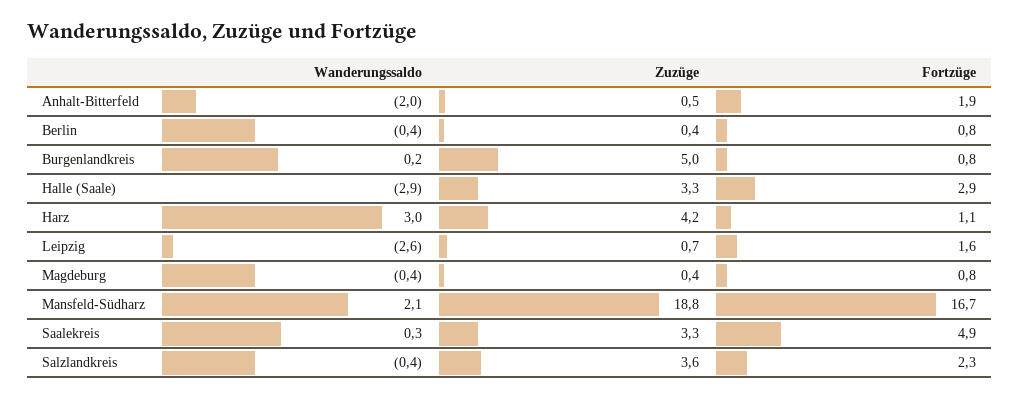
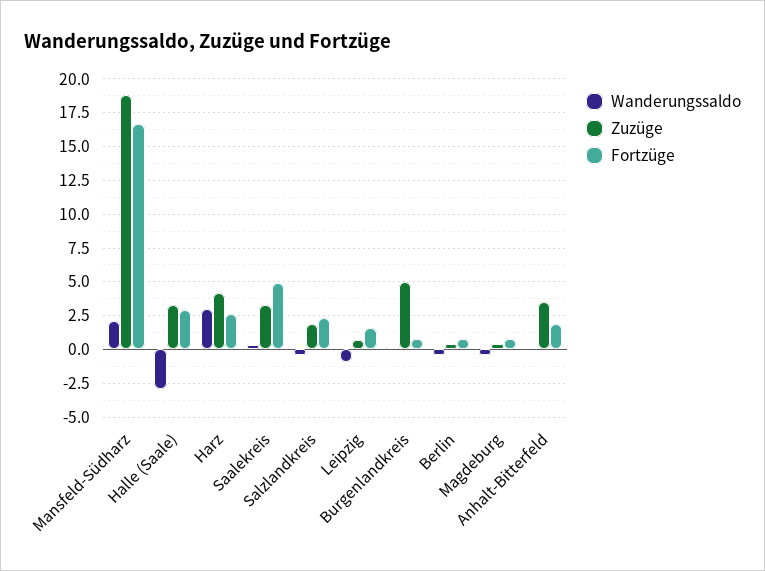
Wanderungssaldo, Anhalt-Bitterfeld: -2 -> 0
Zuzüge, Anhalt-Bitterfeld: 0.5 -> 3.5
Fortzüge, Harz: 1.1 -> 2.5
Wanderungssaldo, Leipzig: -2.6 -> -1
Zuzüge, Salzlandkreis: 3.6 -> 2

